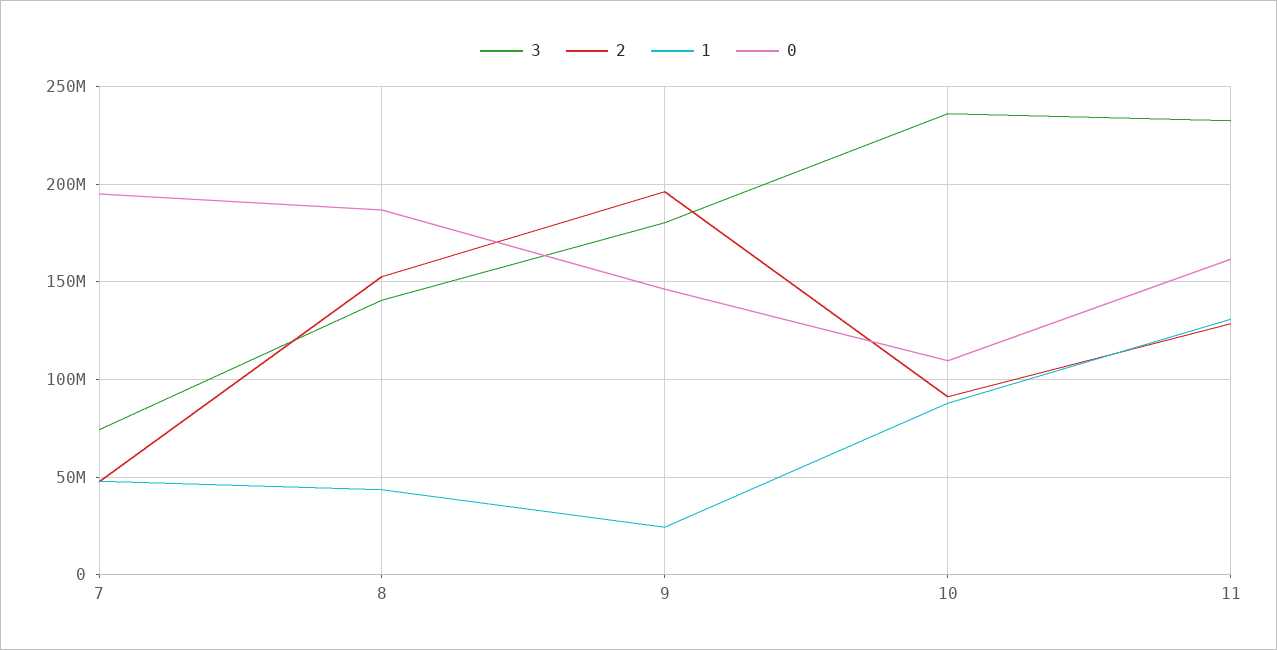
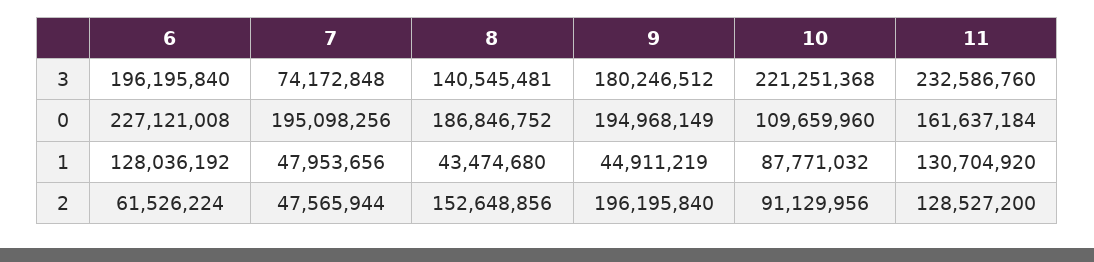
1, 9: 25000000 -> 44911219
0, 9: 145000000 -> 194968149
3, 10: 235000000 -> 221251368
3, 6: none -> 196195840
0, 6: none -> 227121008
1, 6: none -> 128036192
2, 6: none -> 61526224

